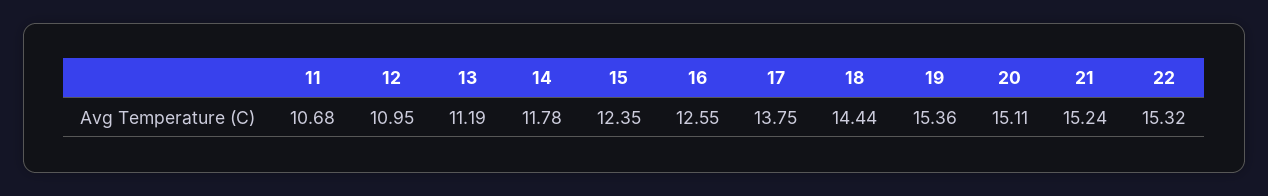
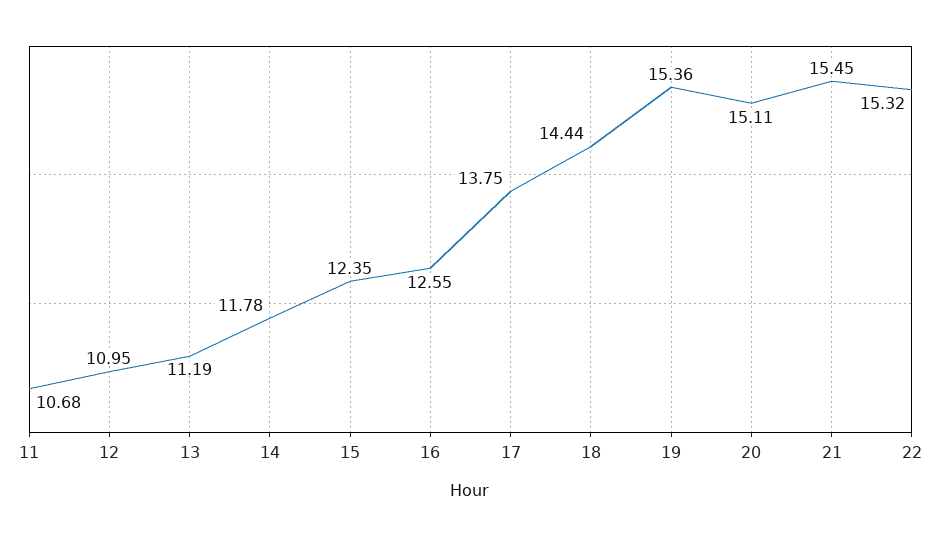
21: 15.24 -> 15.45

